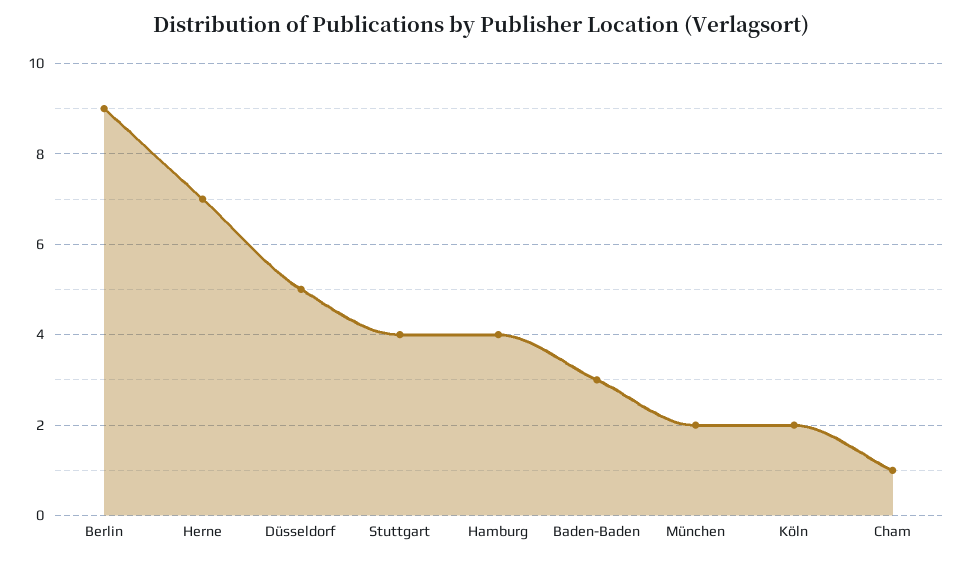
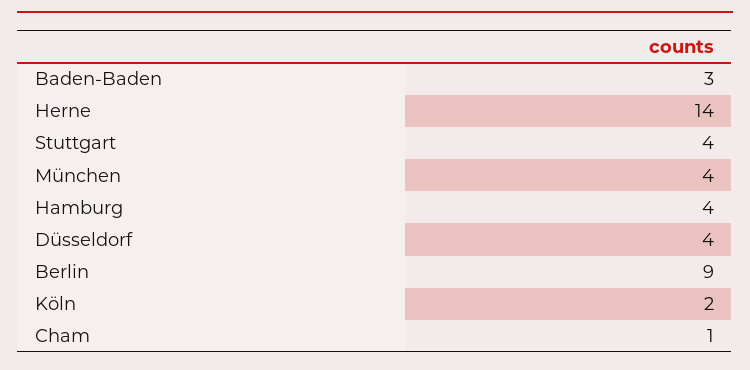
Herne: 7 -> 14
Düsseldorf: 5 -> 4
München: 2 -> 4

